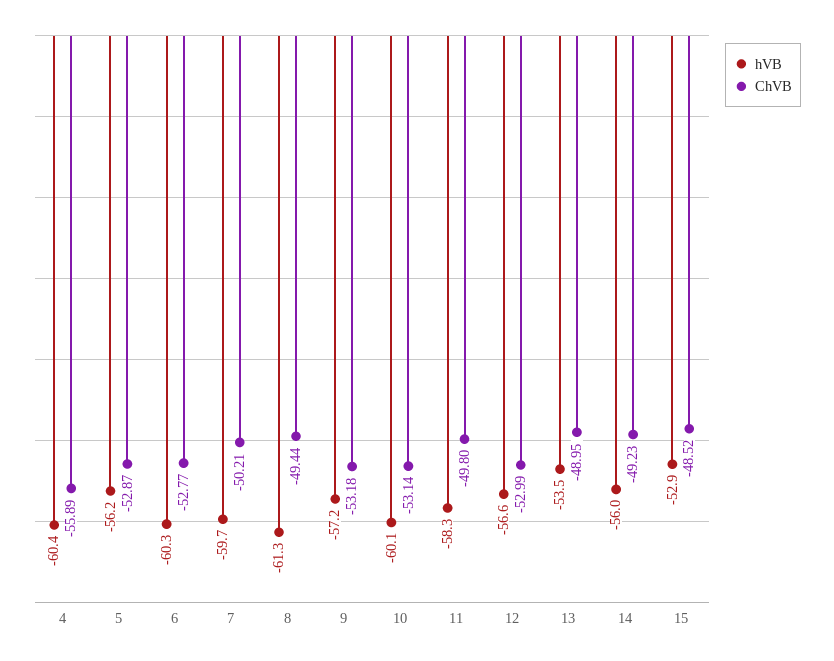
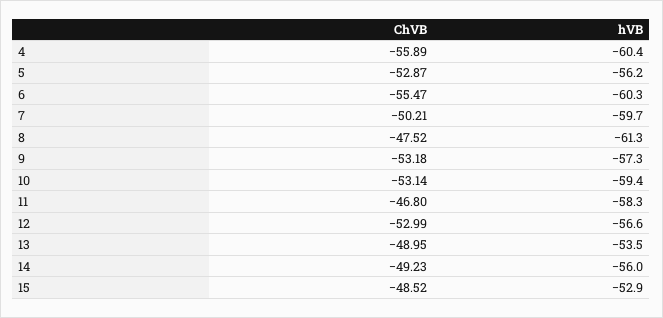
ChVB, 6: -52.77 -> -55.47
ChVB, 8: -49.44 -> -47.52
hVB, 9: -57.2 -> -57.3
hVB, 10: -60.1 -> -59.4
ChVB, 11: -49.8 -> -46.8

